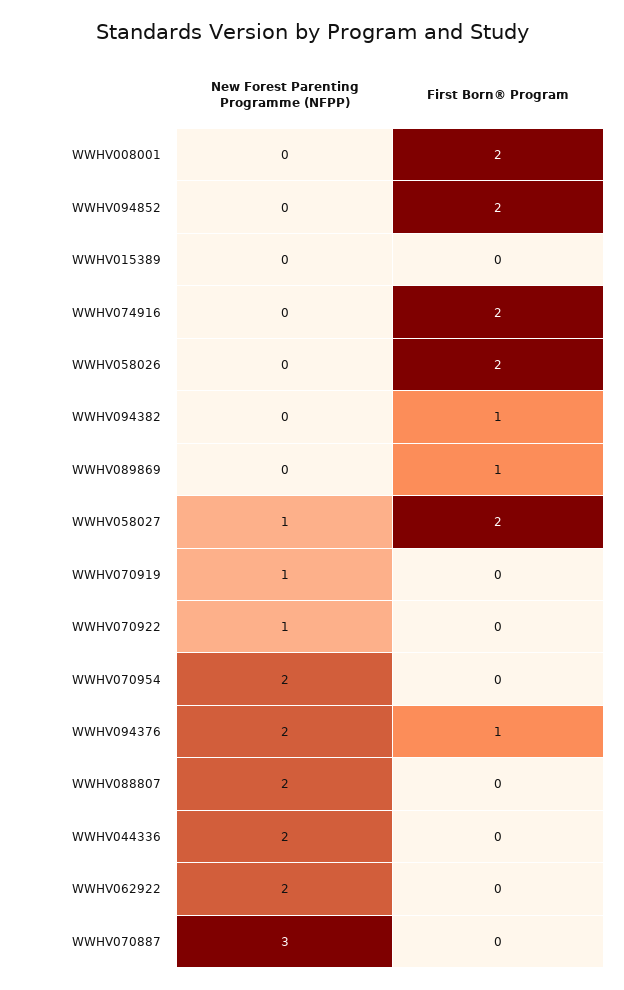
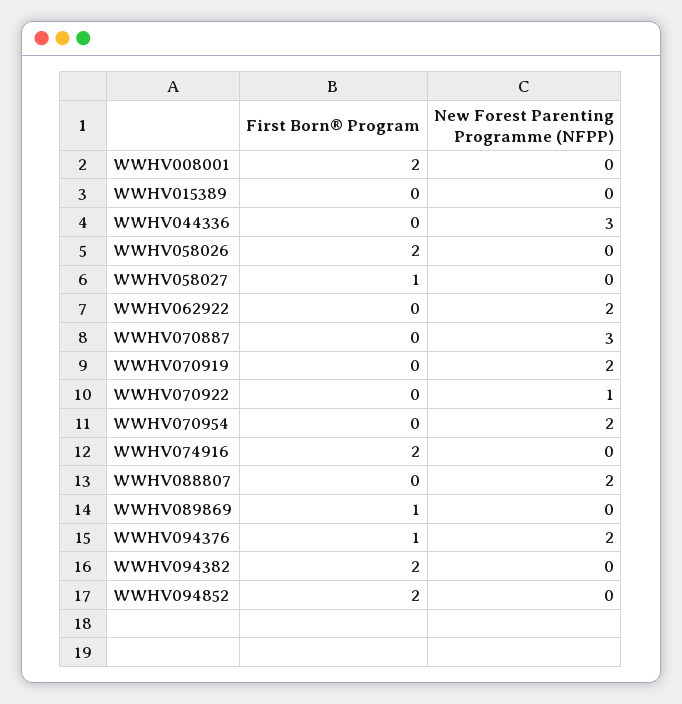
First Born® Program, WWHV094382: 1 -> 2
New Forest Parenting Programme (NFPP), WWHV058027: 1 -> 0
First Born® Program, WWHV058027: 2 -> 1
New Forest Parenting Programme (NFPP), WWHV070919: 1 -> 2
New Forest Parenting Programme (NFPP), WWHV044336: 2 -> 3

